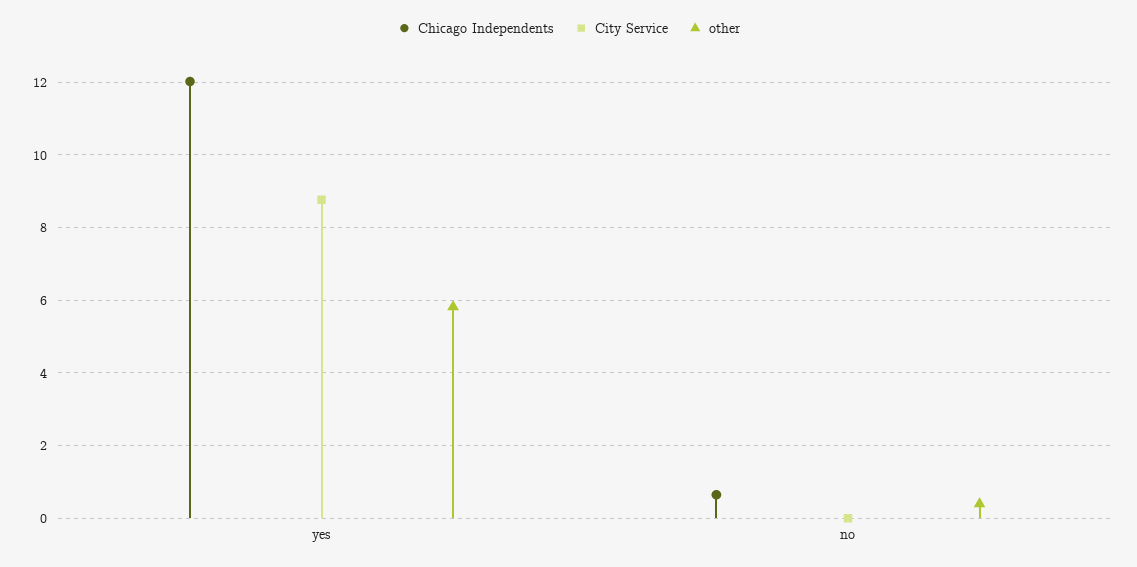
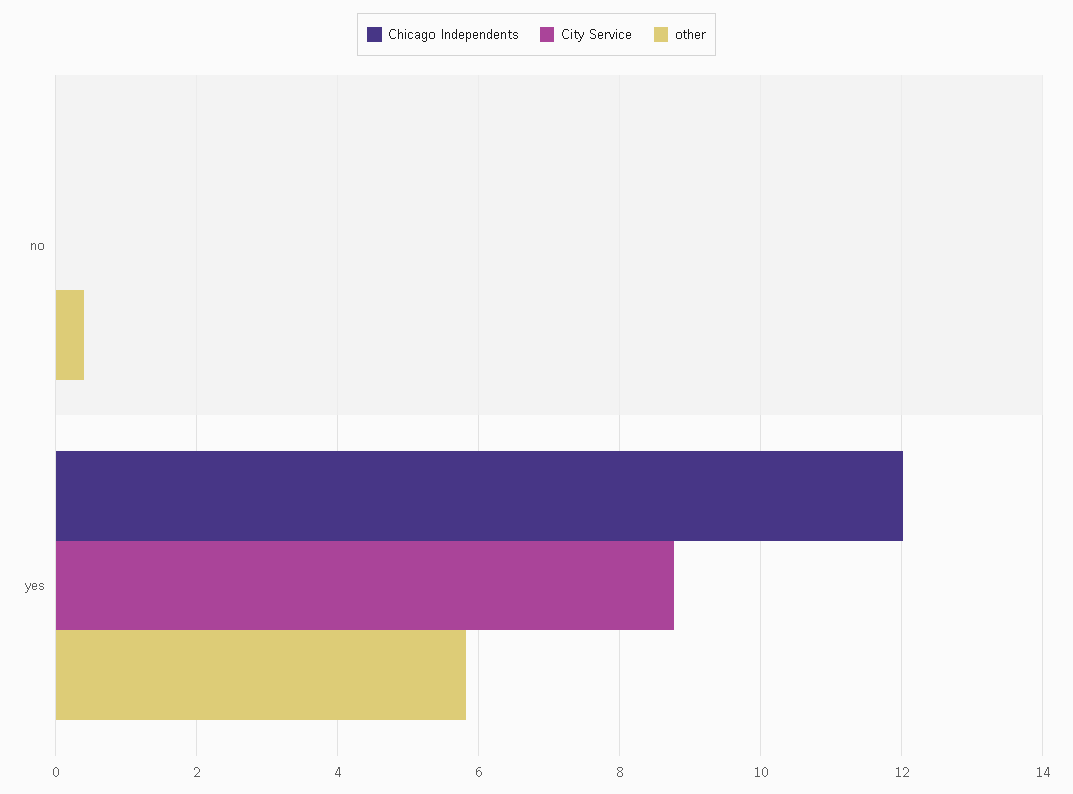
Chicago Independents, no: 0.6 -> 0

